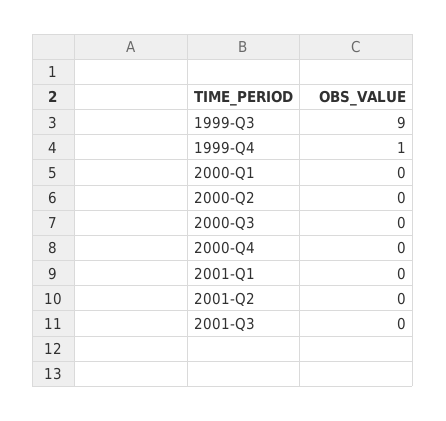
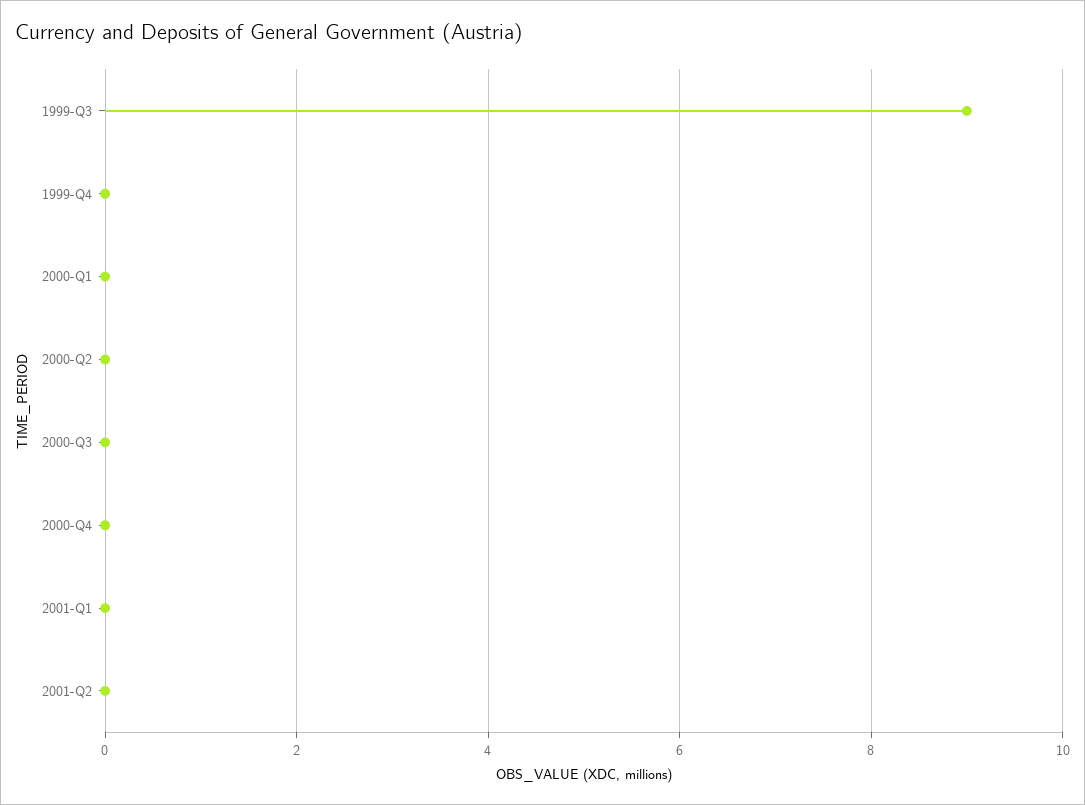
1999-Q4: 1 -> 0
2001-Q3: 0 -> none

